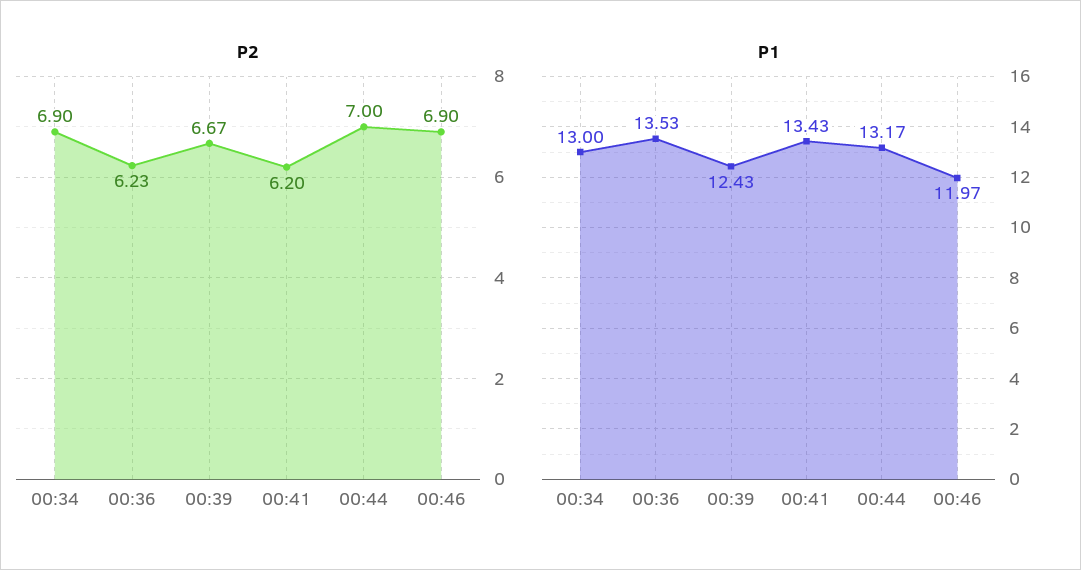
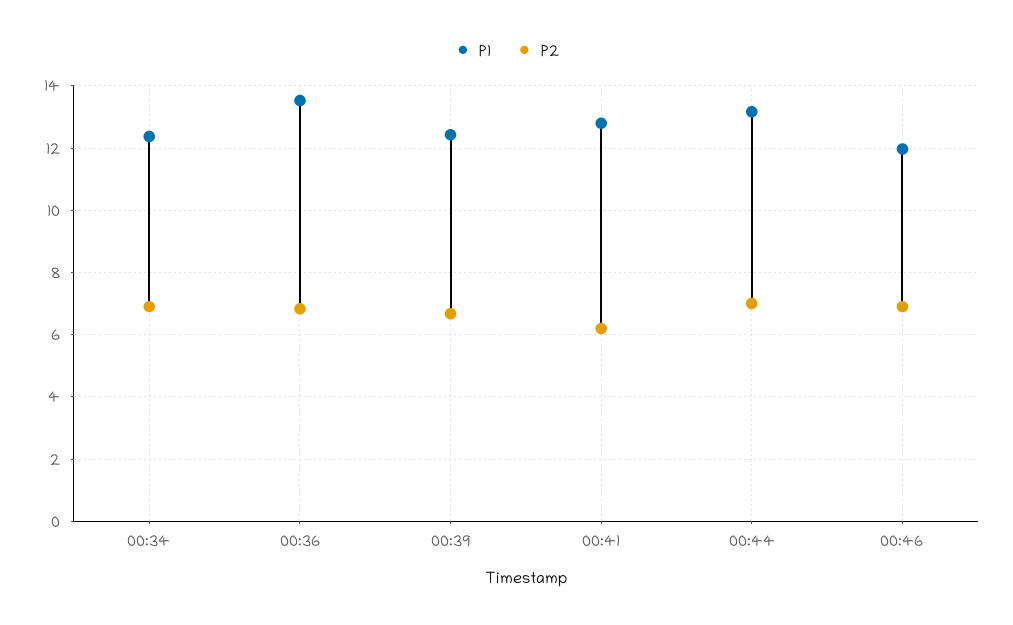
P2, 00:36: 6.23 -> 6.8
P1, 00:34: 13 -> 12.4
P1, 00:41: 13.43 -> 12.8

